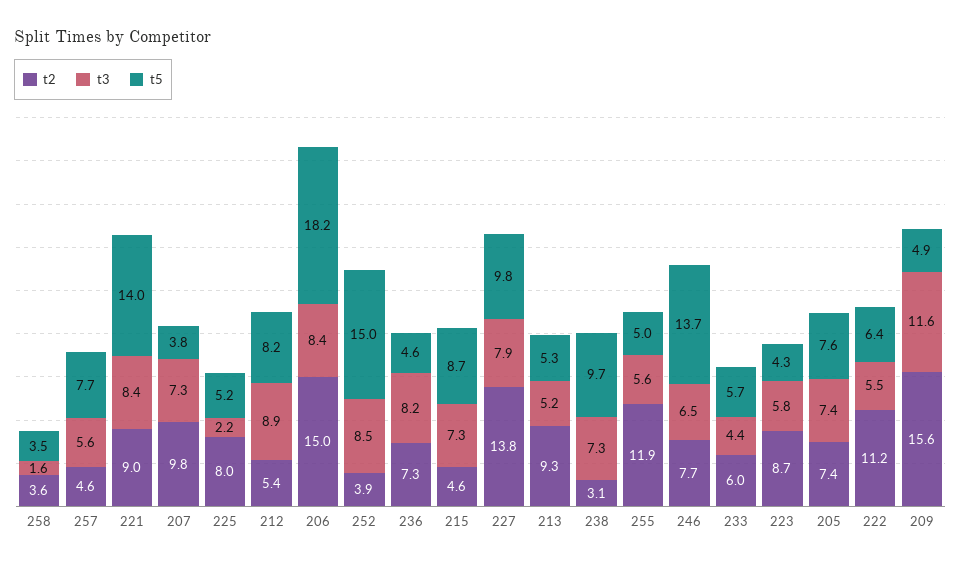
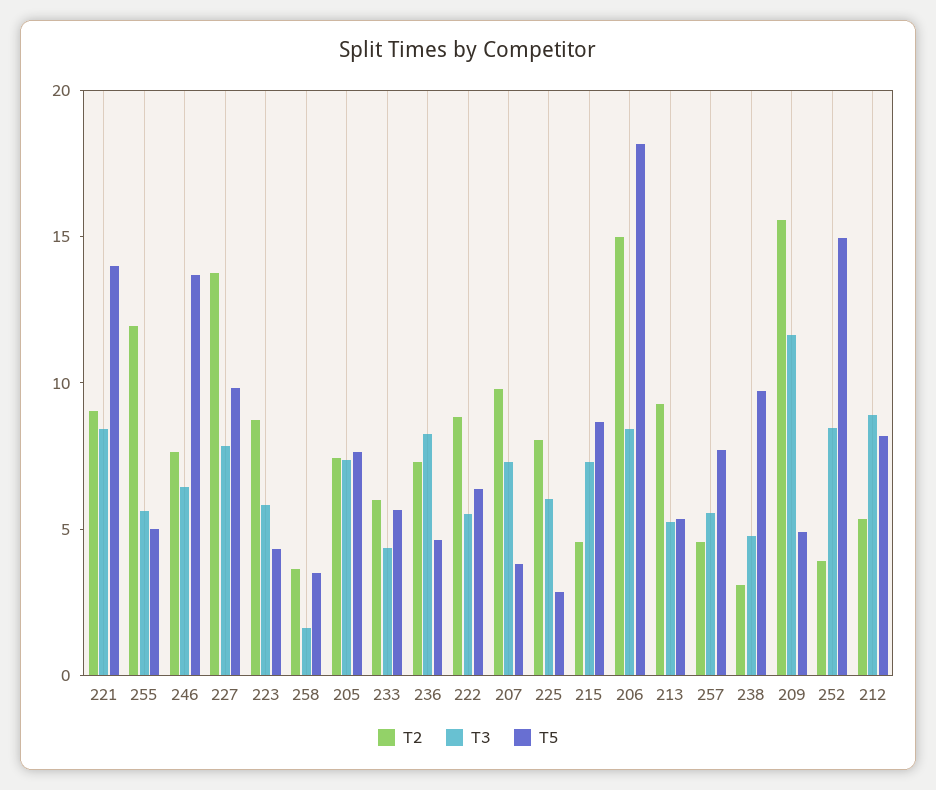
t3, 225: 2.2 -> 6
t5, 225: 5.2 -> 3
t3, 238: 7.3 -> 5
t2, 222: 11.2 -> 9

